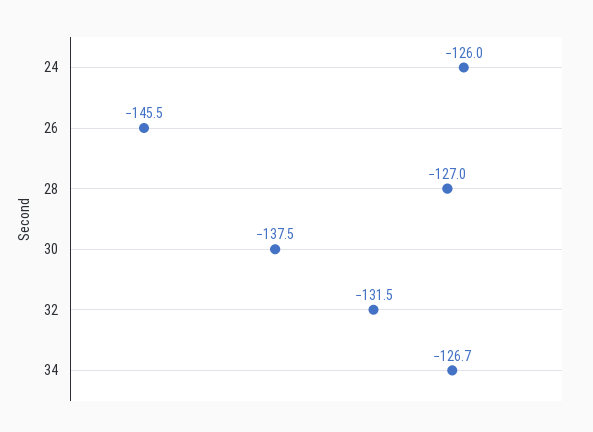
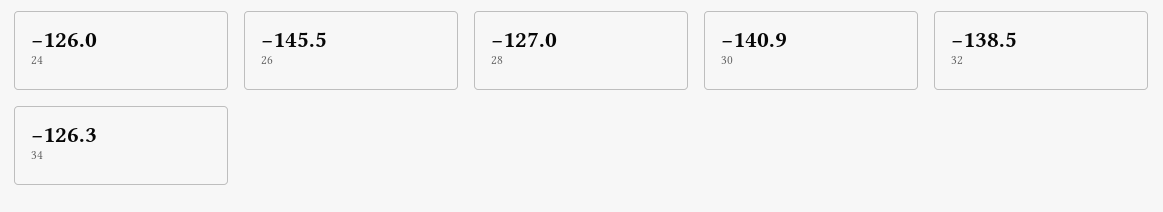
30: -137.5 -> -140.9
32: -131.5 -> -138.5
34: -126.7 -> -126.3

